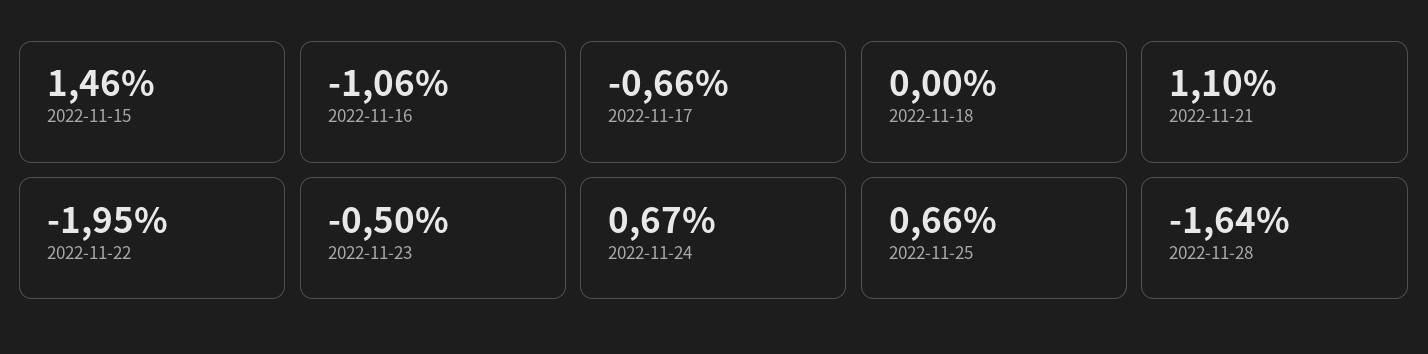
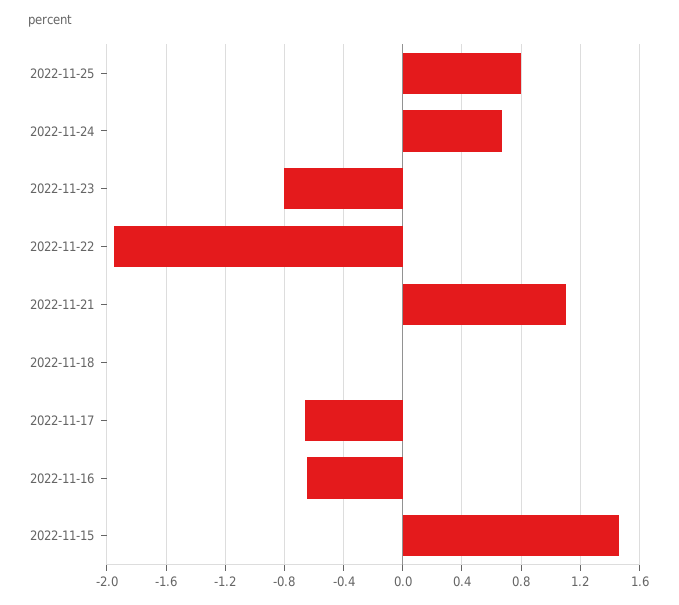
2022-11-16: -1.06 -> -0.65
2022-11-23: -0.5 -> -0.8
2022-11-25: 0.66 -> 0.8
2022-11-28: -1.64 -> none

